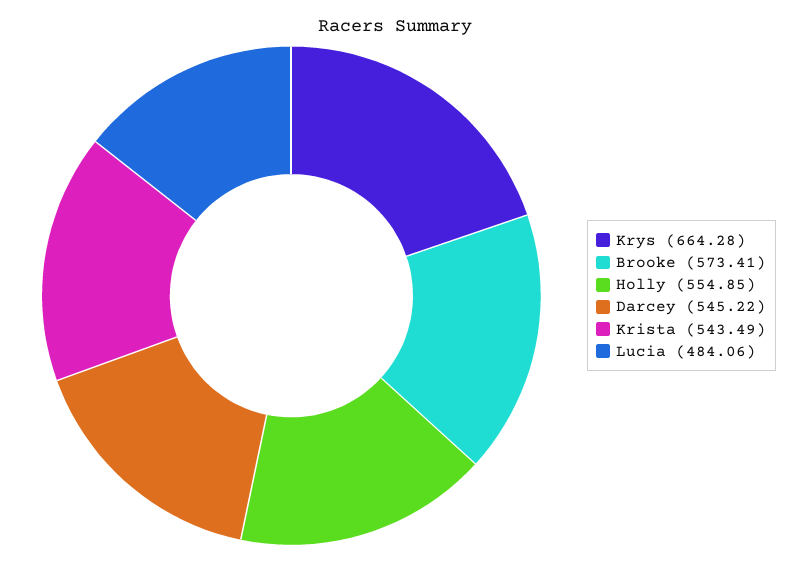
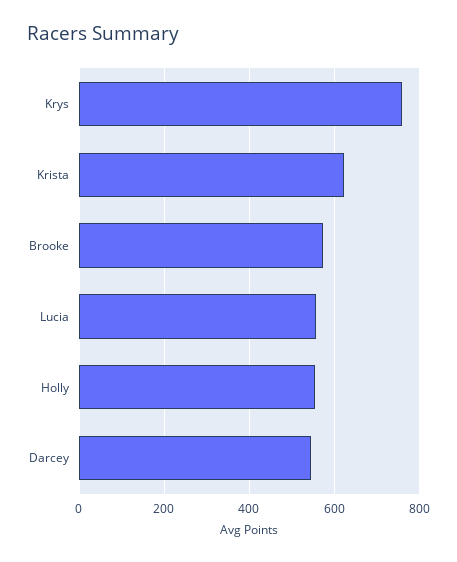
Krys: 664.28 -> 760
Krista: 543.49 -> 620
Lucia: 484.06 -> 560

